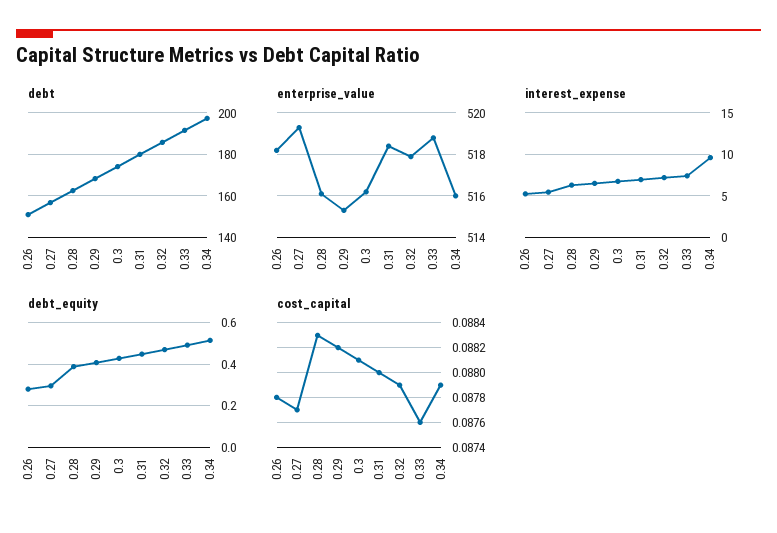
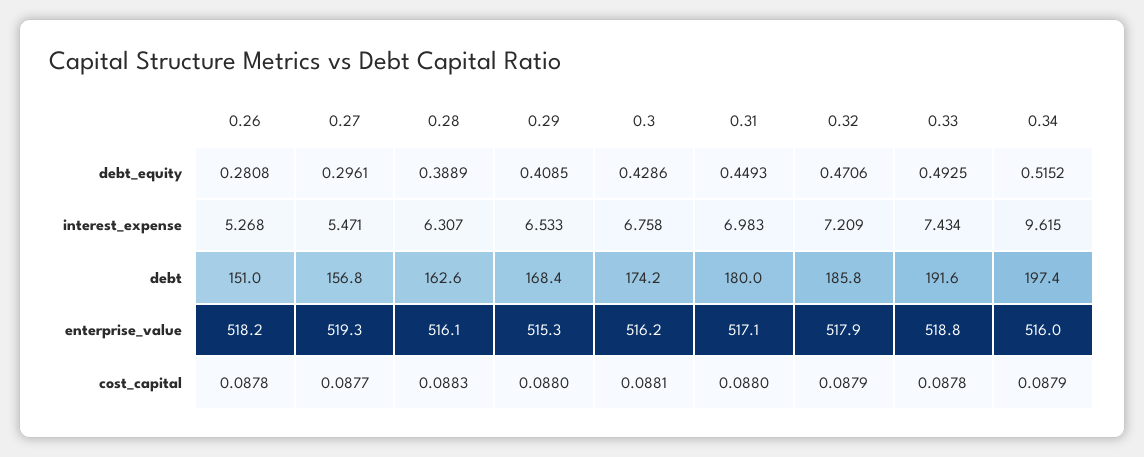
enterprise_value, 0.31: 518.5 -> 517.1
cost_capital, 0.29: 0.0882 -> 0.088
cost_capital, 0.33: 0.0876 -> 0.0878

